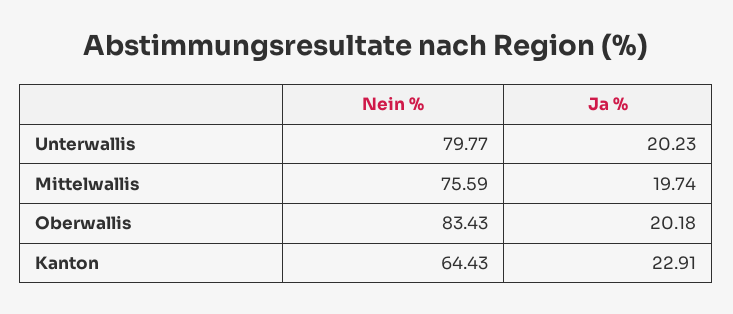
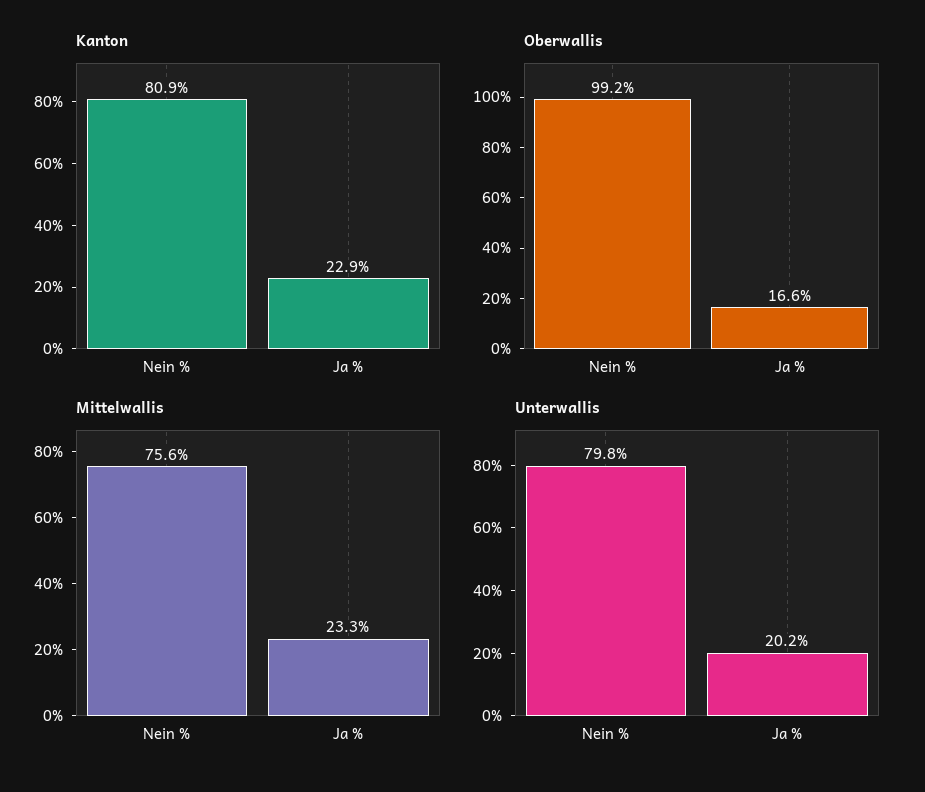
Mittelwallis, Ja %: 19.74 -> 23.3
Oberwallis, Nein %: 83.43 -> 99.2
Oberwallis, Ja %: 20.18 -> 16.6
Kanton, Nein %: 64.43 -> 80.9

